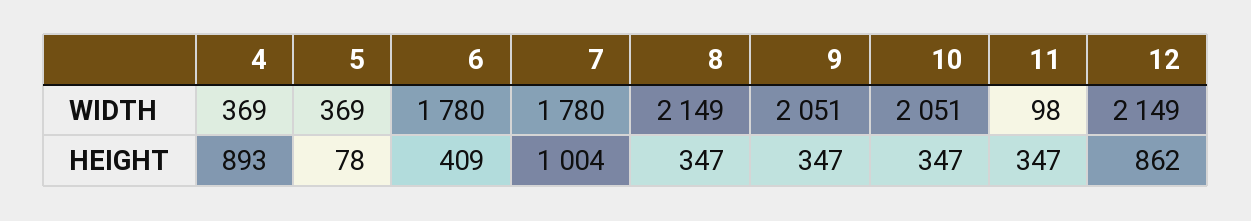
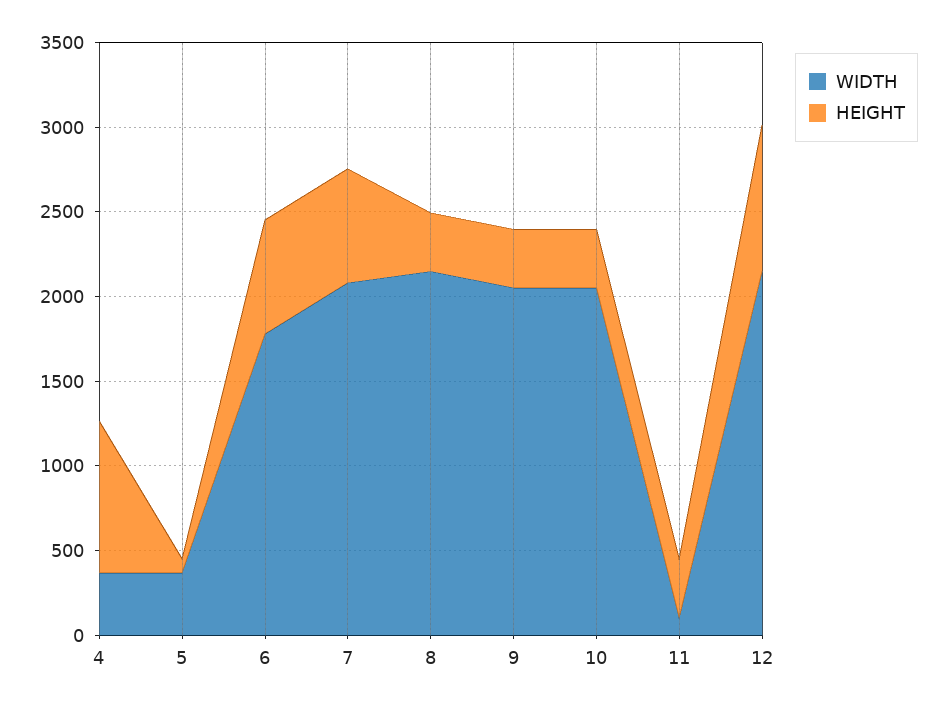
WIDTH, 7: 1780 -> 2100
HEIGHT, 6: 409 -> 700
HEIGHT, 7: 1004 -> 700

